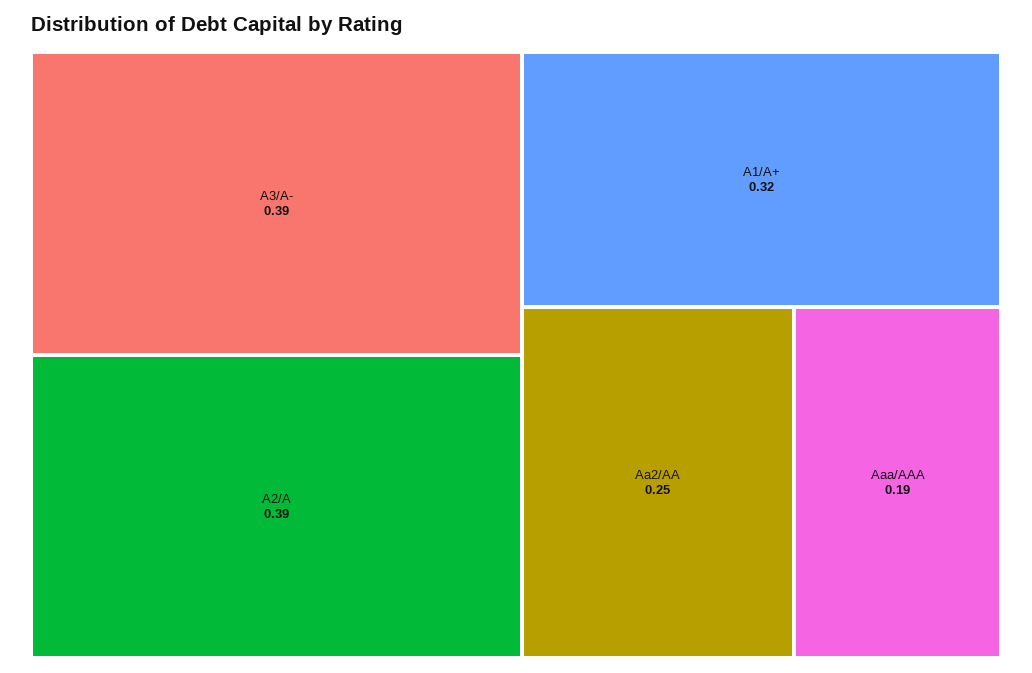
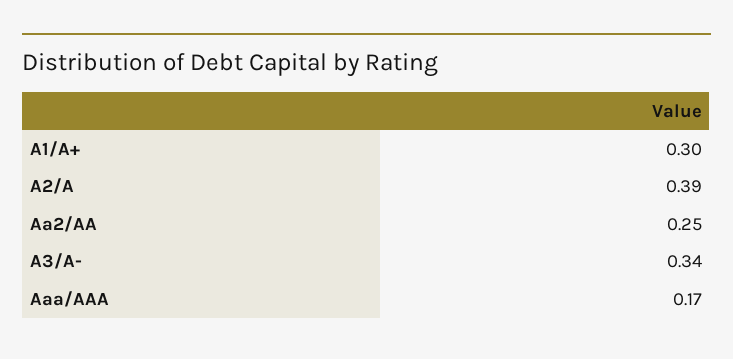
A3/A-: 0.39 -> 0.34
A1/A+: 0.32 -> 0.3
Aaa/AAA: 0.19 -> 0.17

